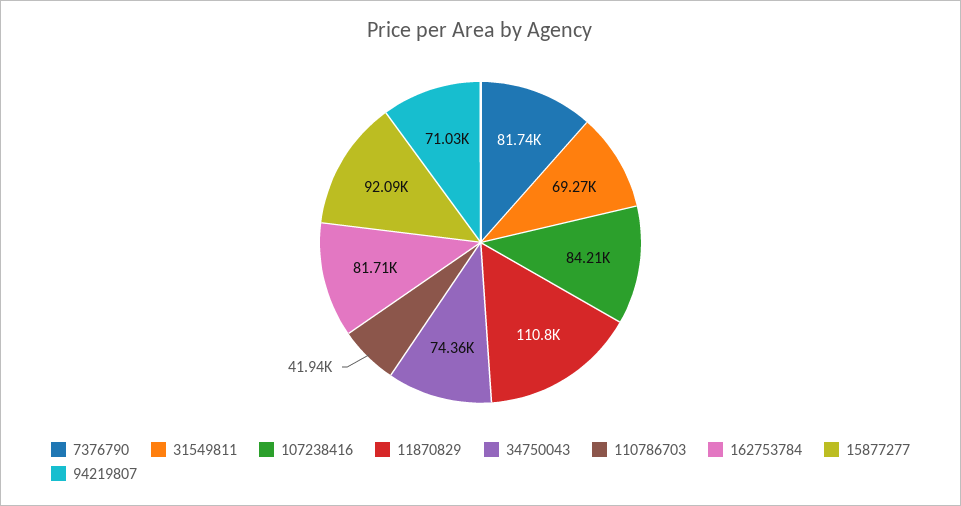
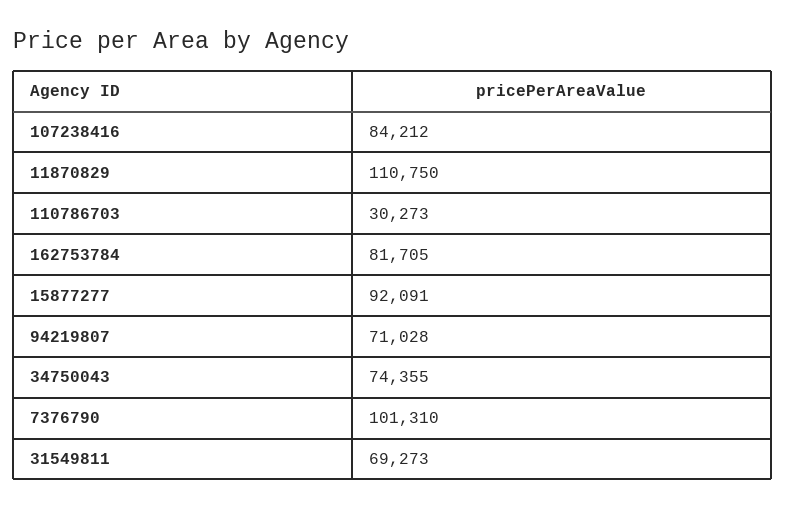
7376790: 81740 -> 101310
110786703: 41940 -> 30273

